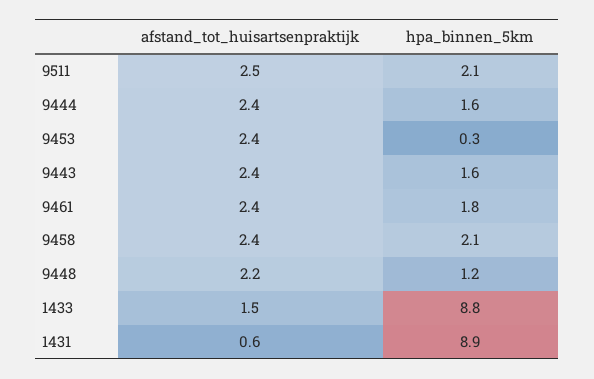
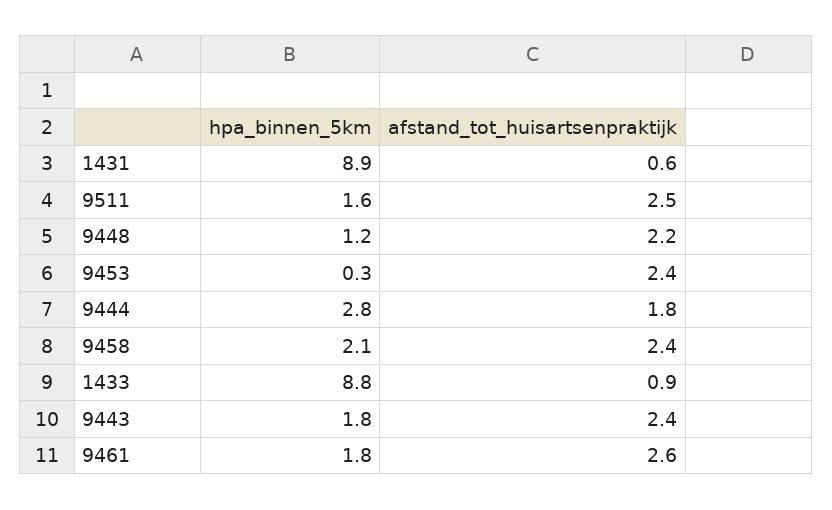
hpa_binnen_5km, 9511: 2.1 -> 1.6
afstand_tot_huisartsenpraktijk, 9444: 2.4 -> 1.8
hpa_binnen_5km, 9444: 1.6 -> 2.8
hpa_binnen_5km, 9443: 1.6 -> 1.8
afstand_tot_huisartsenpraktijk, 9461: 2.4 -> 2.6
afstand_tot_huisartsenpraktijk, 1433: 1.5 -> 0.9

